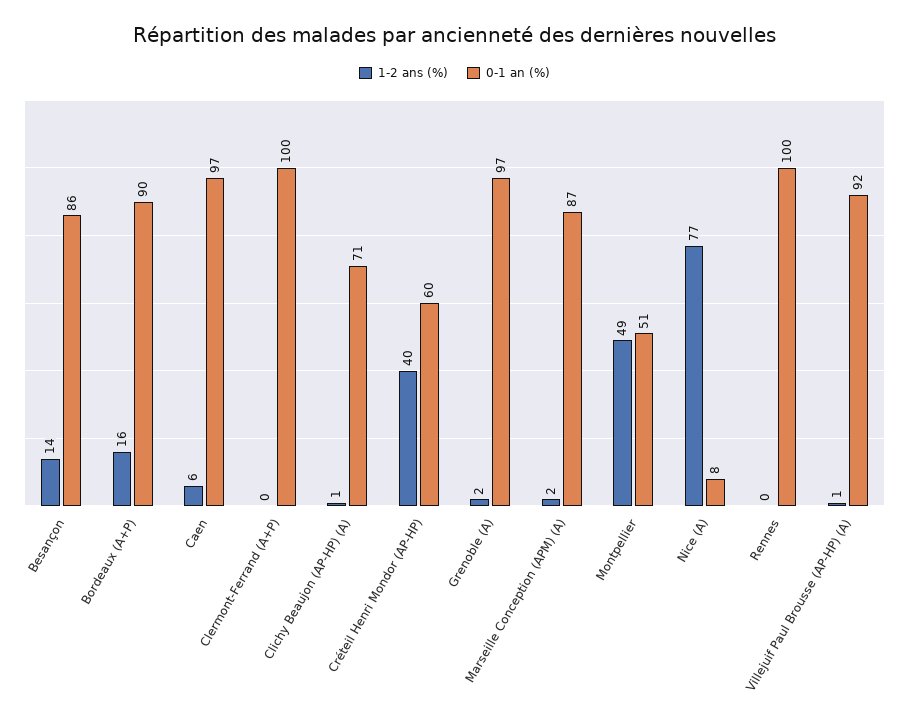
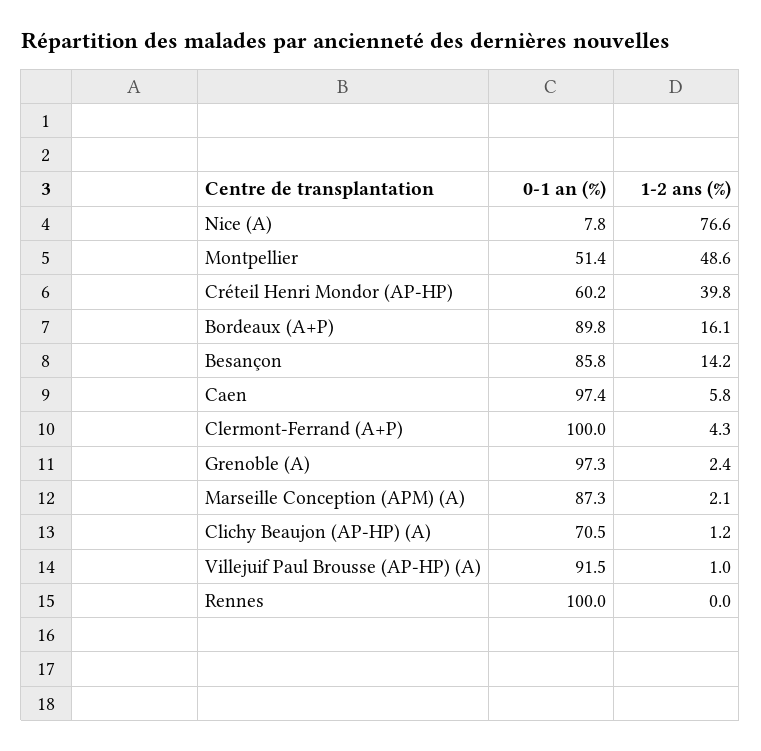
1-2 ans (%), Clermont-Ferrand (A+P): 0 -> 4.3

